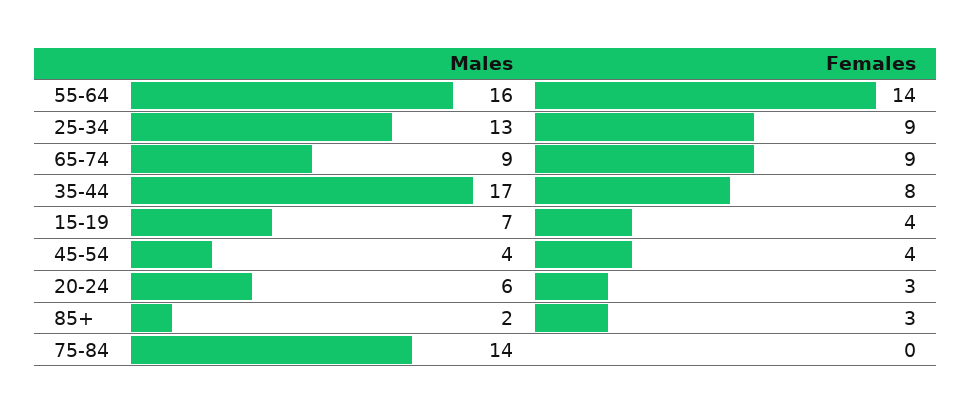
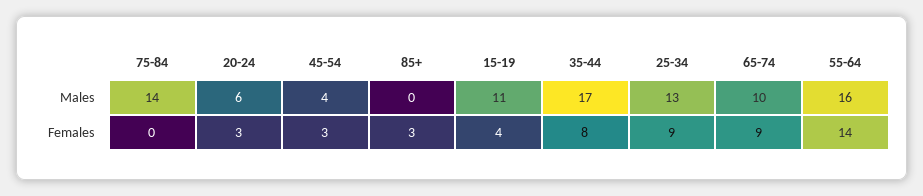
Males, 65-74: 9 -> 10
Males, 15-19: 7 -> 11
Females, 45-54: 4 -> 3
Males, 85+: 2 -> 0

